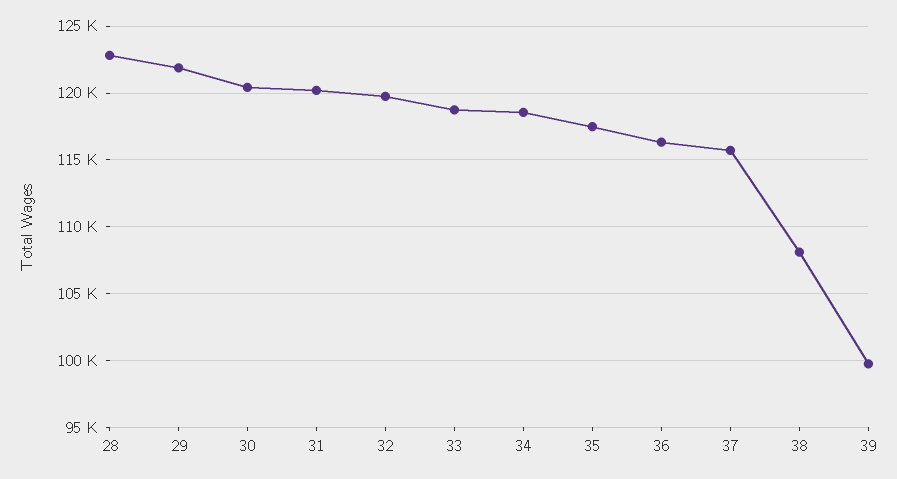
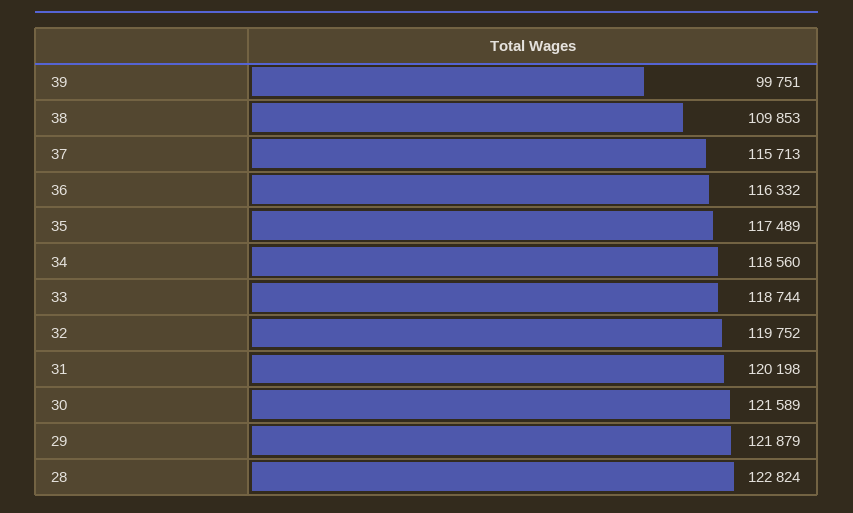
30: 120500 -> 121589
38: 108000 -> 109853

